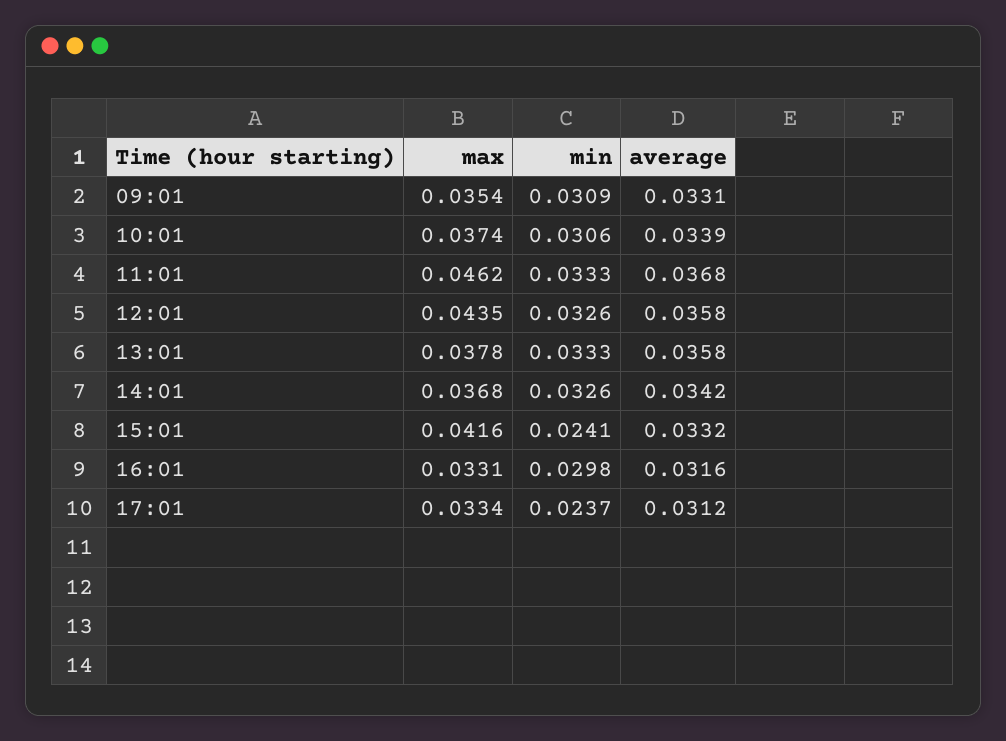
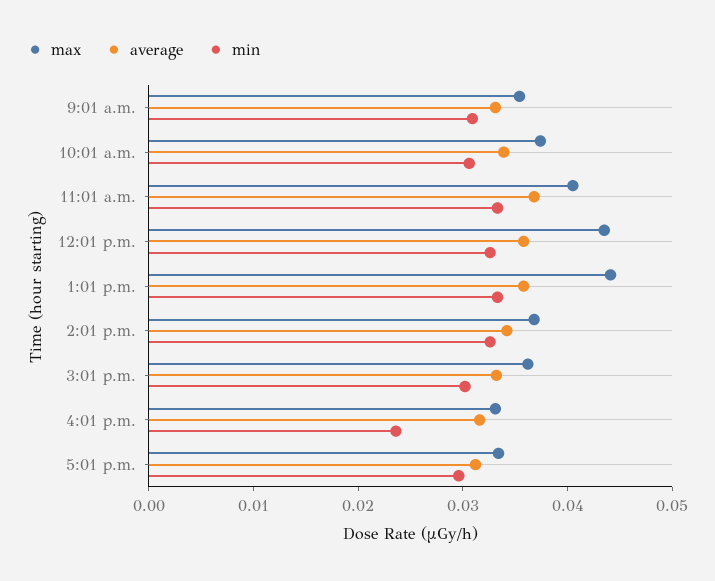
max, 11:01: 0.0462 -> 0.04
max, 13:01: 0.0378 -> 0.044
max, 15:01: 0.0416 -> 0.036
min, 15:01: 0.0241 -> 0.03
min, 16:01: 0.0298 -> 0.024
min, 17:01: 0.0237 -> 0.03

